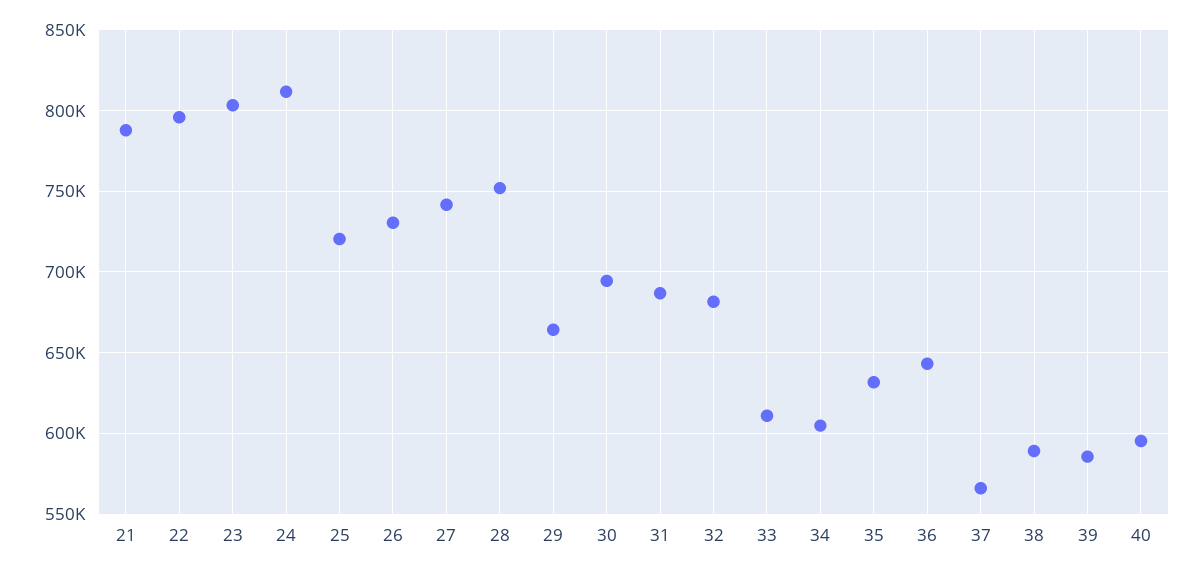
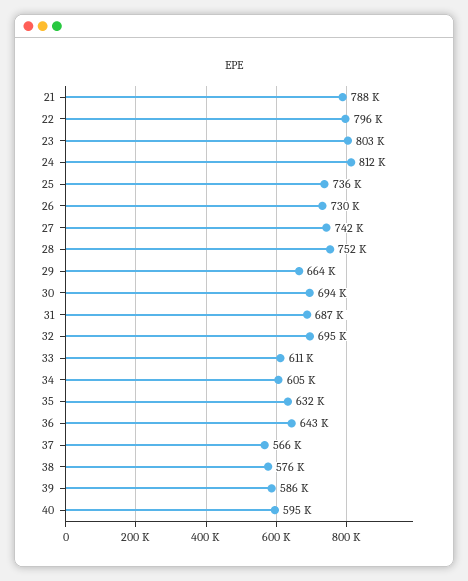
25: 720000 -> 736000
32: 680000 -> 695000
38: 590000 -> 576000

